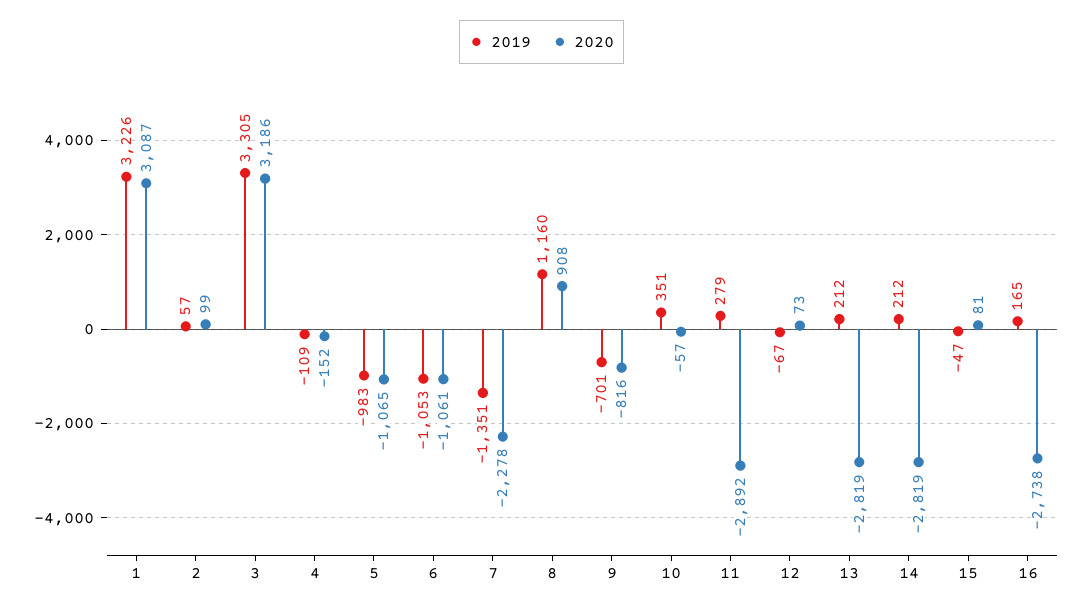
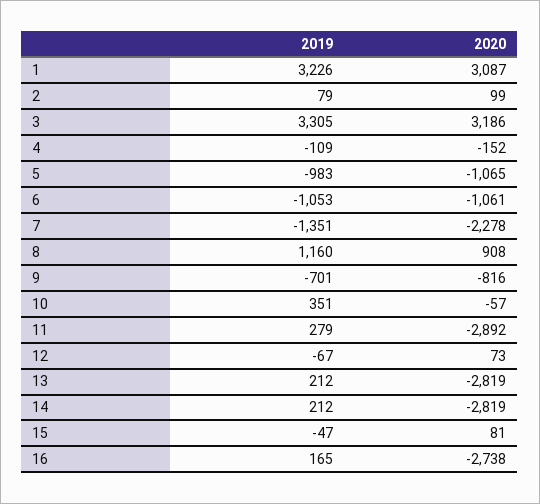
2019, 2: 57 -> 79

